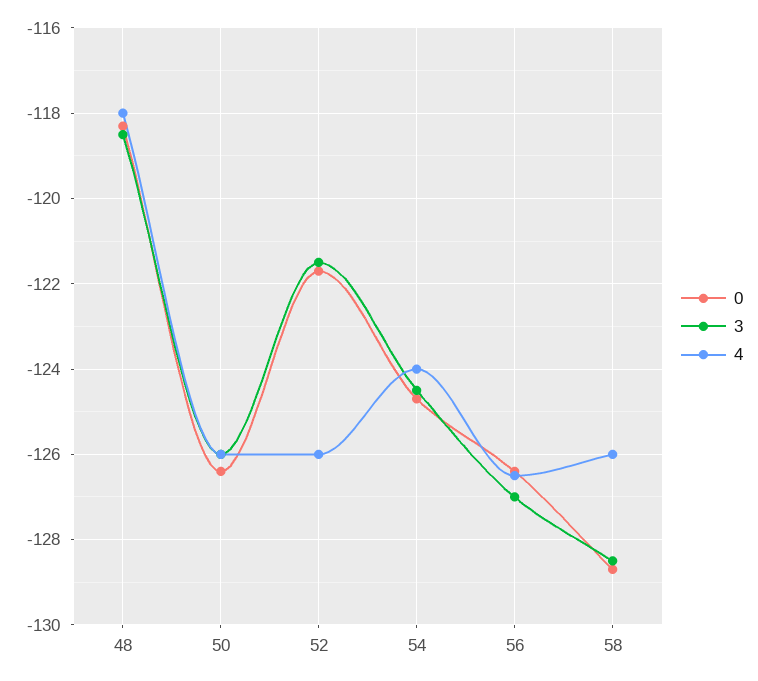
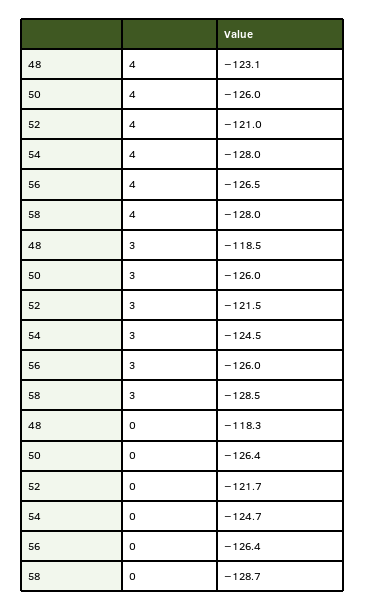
4, 48: -118 -> -123.1
4, 52: -126 -> -121
4, 54: -124 -> -128
3, 56: -127 -> -126
4, 58: -126 -> -128

